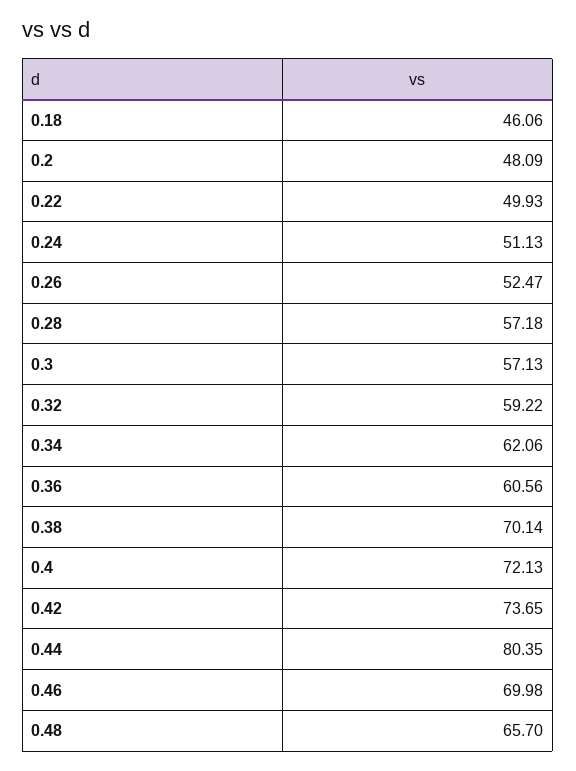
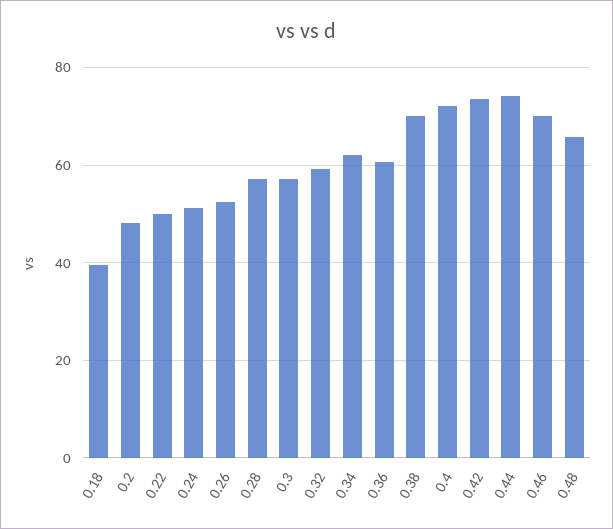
0.18: 46.06 -> 40
0.44: 80.35 -> 74

